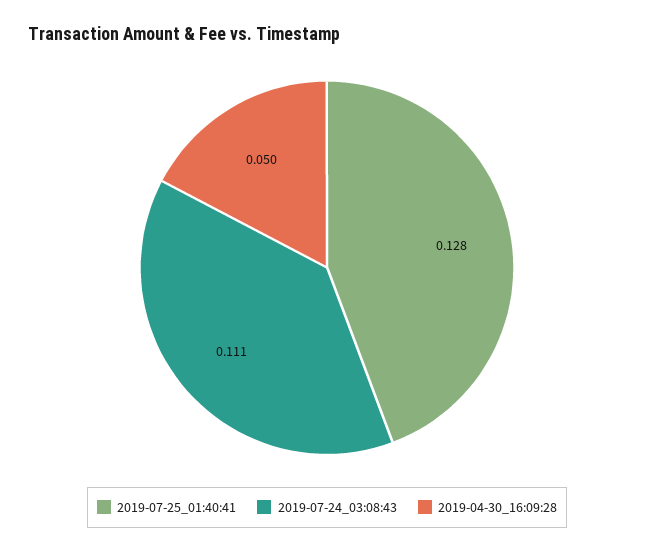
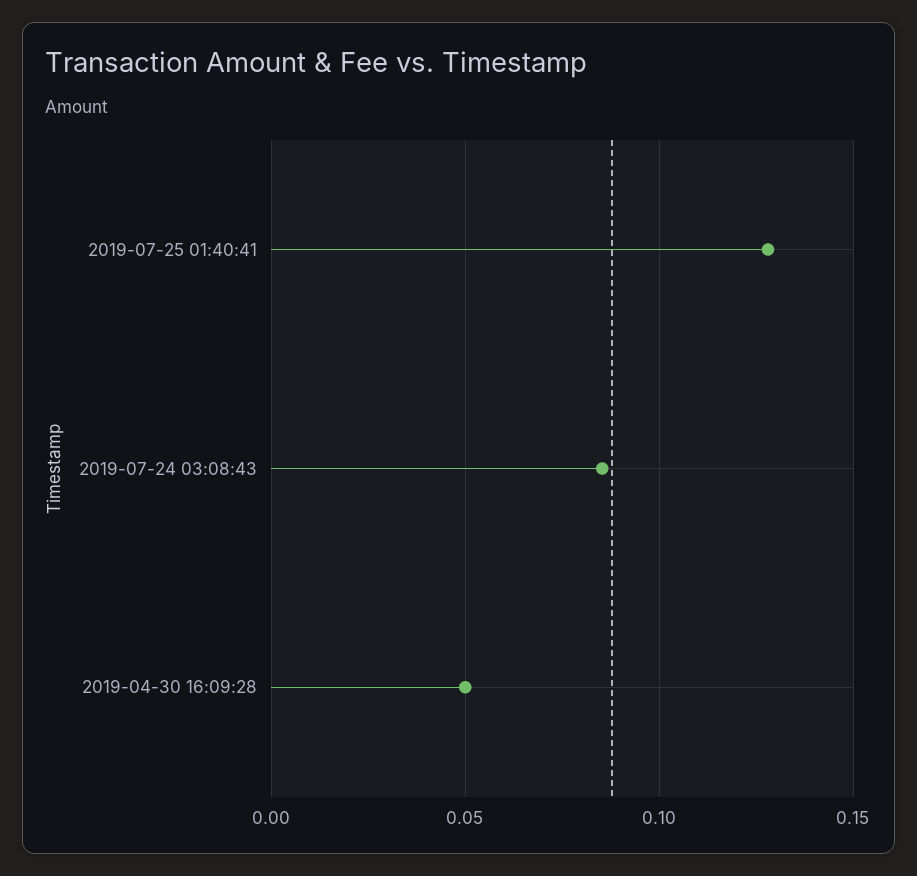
2019-07-24_03:08:43: 0.111 -> 0.085

